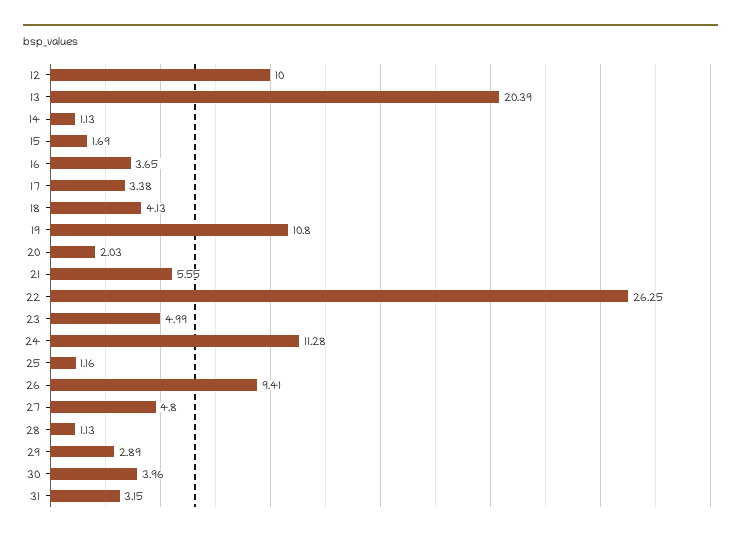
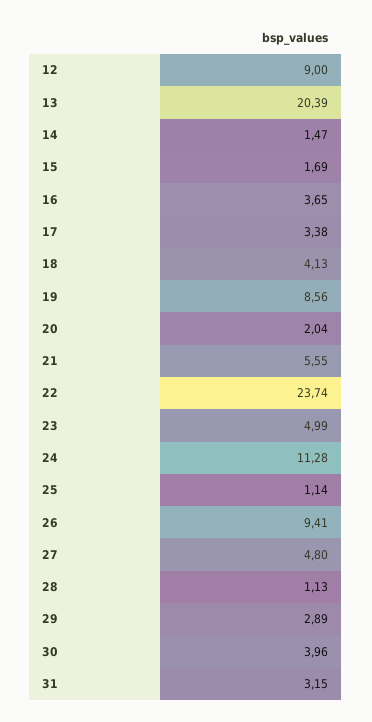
12: 10 -> 9
14: 1.13 -> 1.47
19: 10.8 -> 8.56
20: 2.03 -> 2.04
22: 26.25 -> 23.74
25: 1.16 -> 1.14

